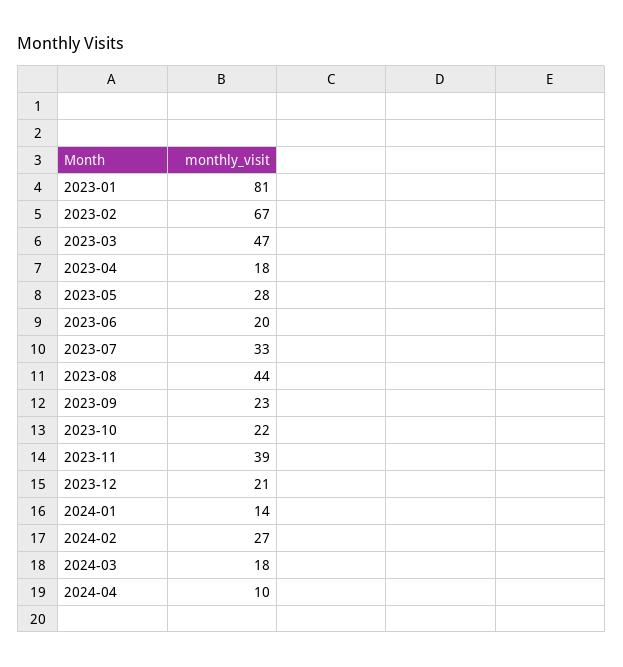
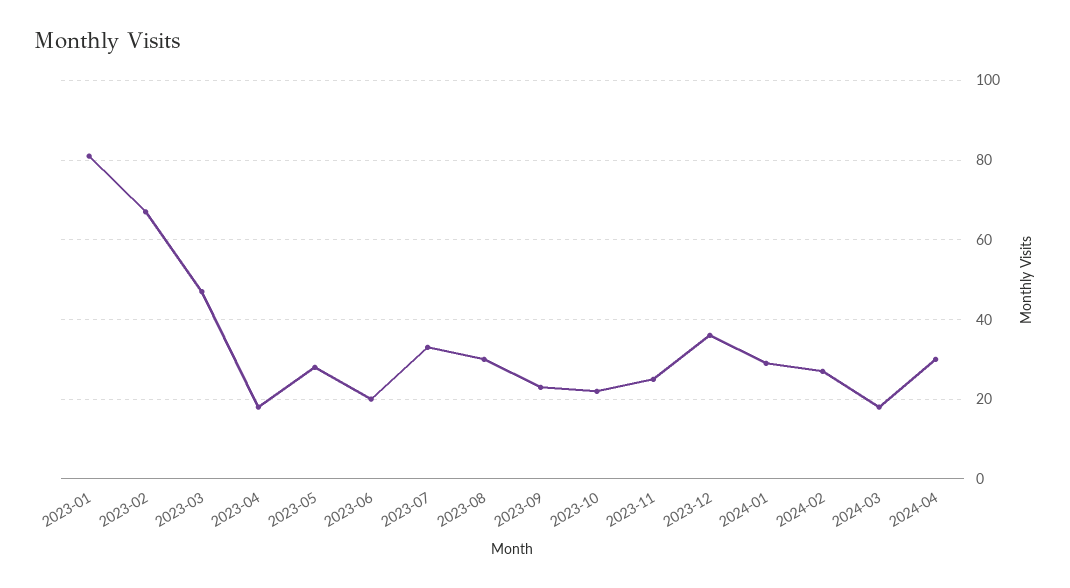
2023-08: 44 -> 30
2023-11: 39 -> 25
2023-12: 21 -> 35
2024-01: 14 -> 30
2024-04: 10 -> 30

